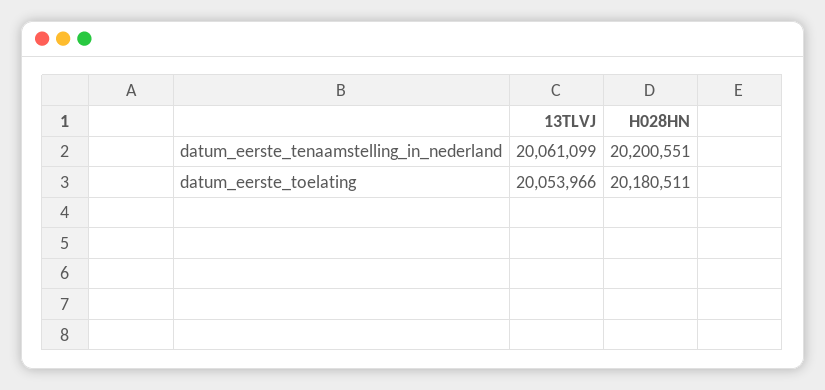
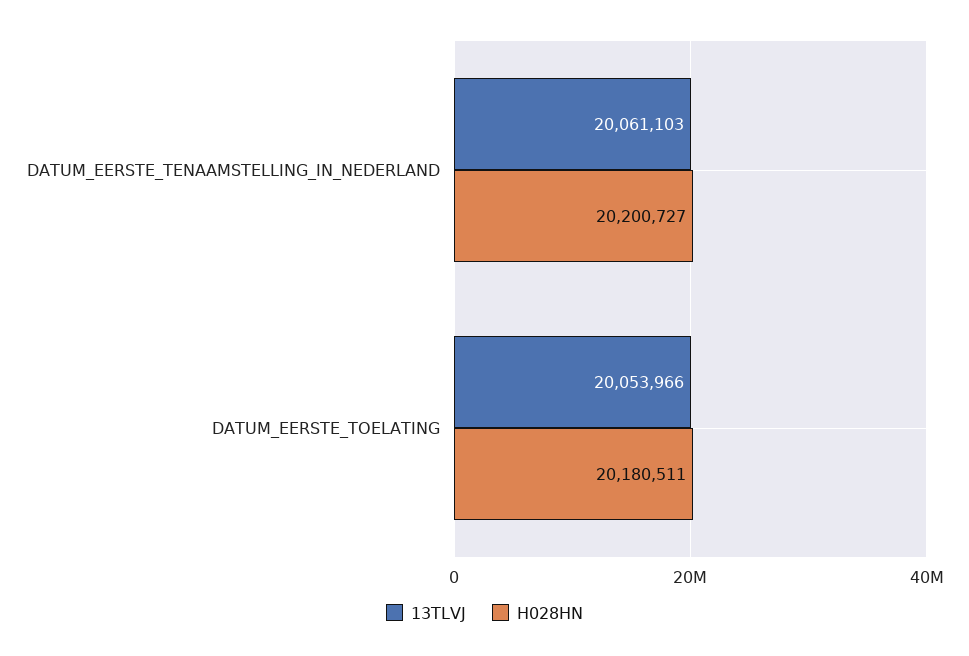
13TLVJ, datum_eerste_tenaamstelling_in_nederland: 20061099 -> 20061103
H028HN, datum_eerste_tenaamstelling_in_nederland: 20200551 -> 20200727

